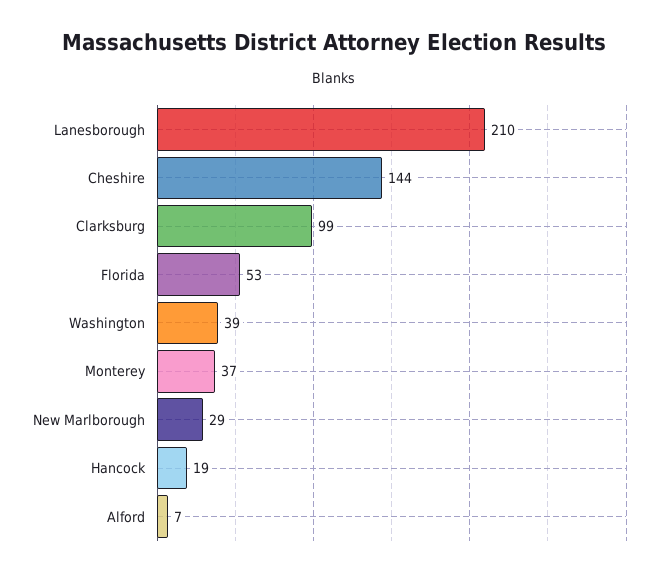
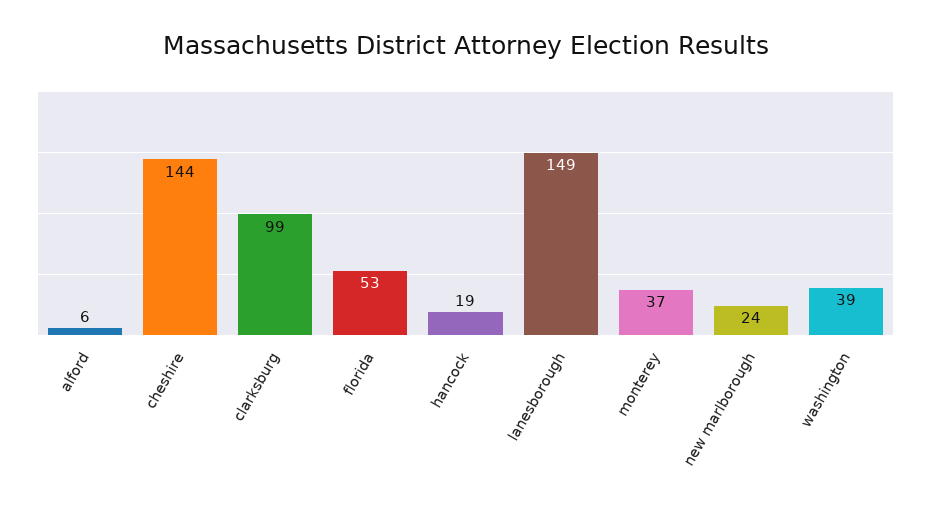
Lanesborough: 210 -> 149
New Marlborough: 29 -> 24
Alford: 7 -> 6

